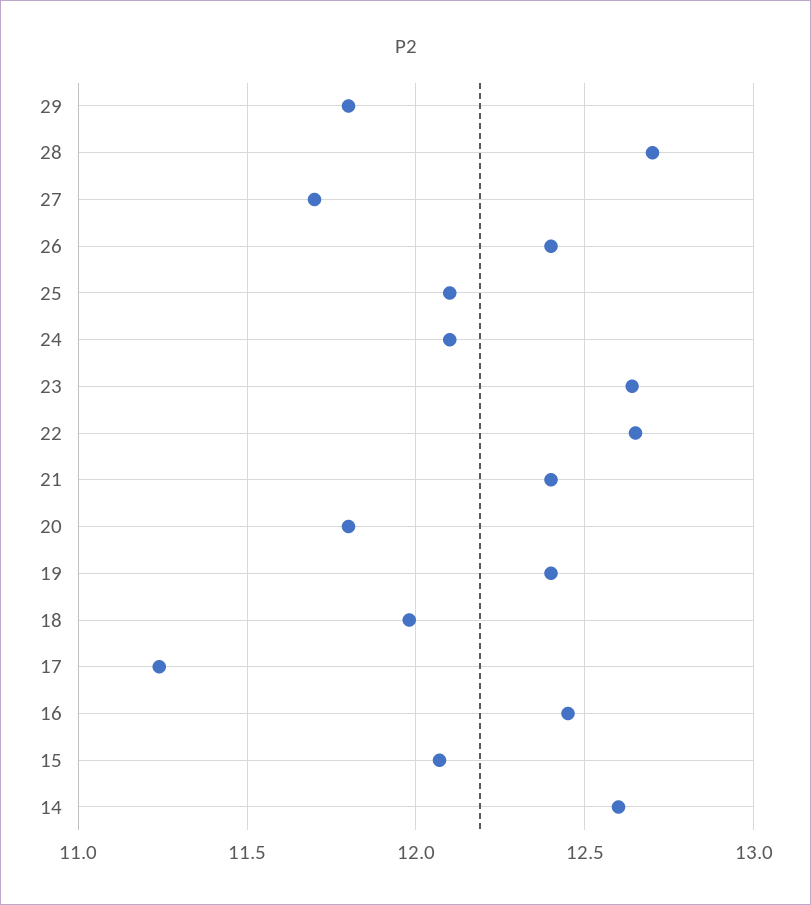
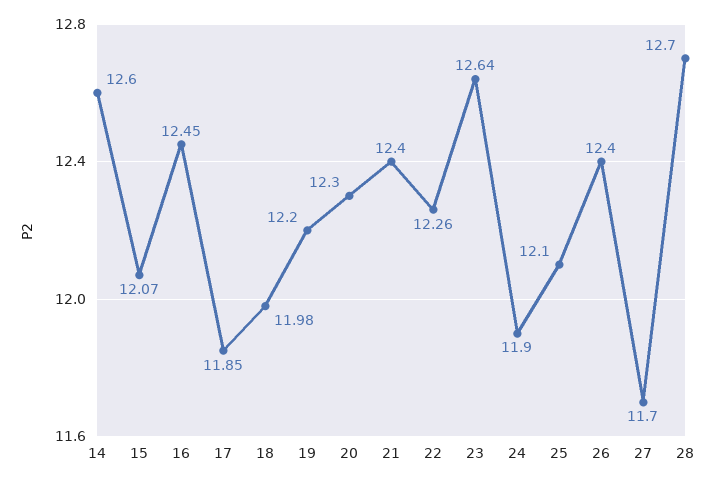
29: 11.8 -> none
24: 12.1 -> 11.9
22: 12.65 -> 12.26
20: 11.8 -> 12.3
19: 12.4 -> 12.2
17: 11.25 -> 11.85

